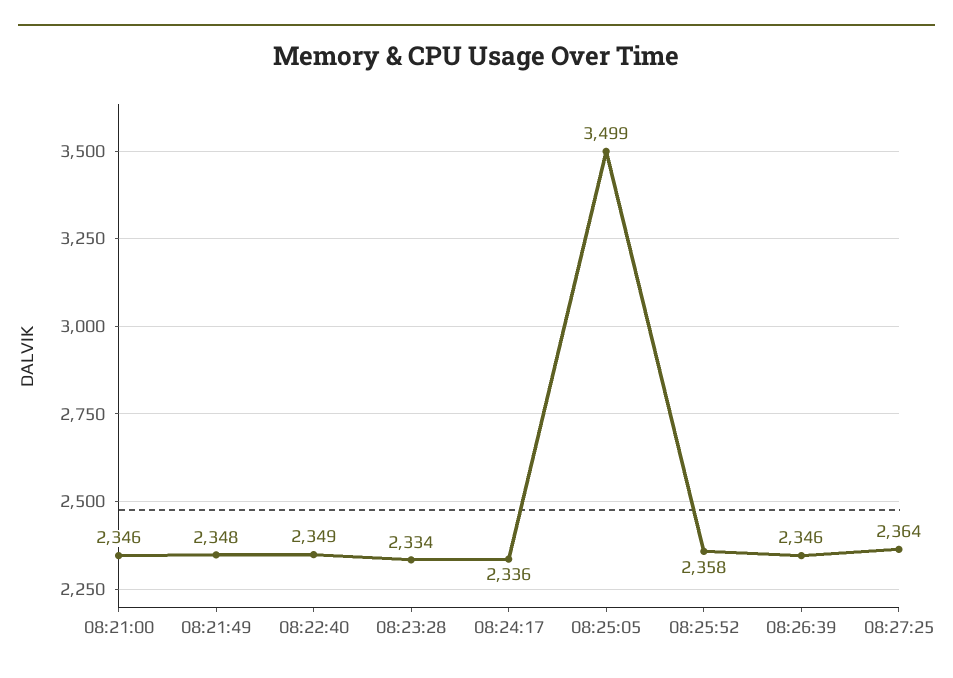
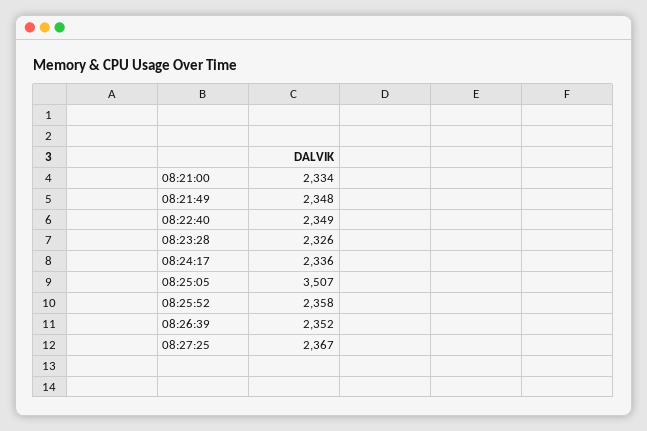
08:21:00: 2346 -> 2334
08:23:28: 2334 -> 2326
08:25:05: 3499 -> 3507
08:26:39: 2346 -> 2352
08:27:25: 2364 -> 2367

